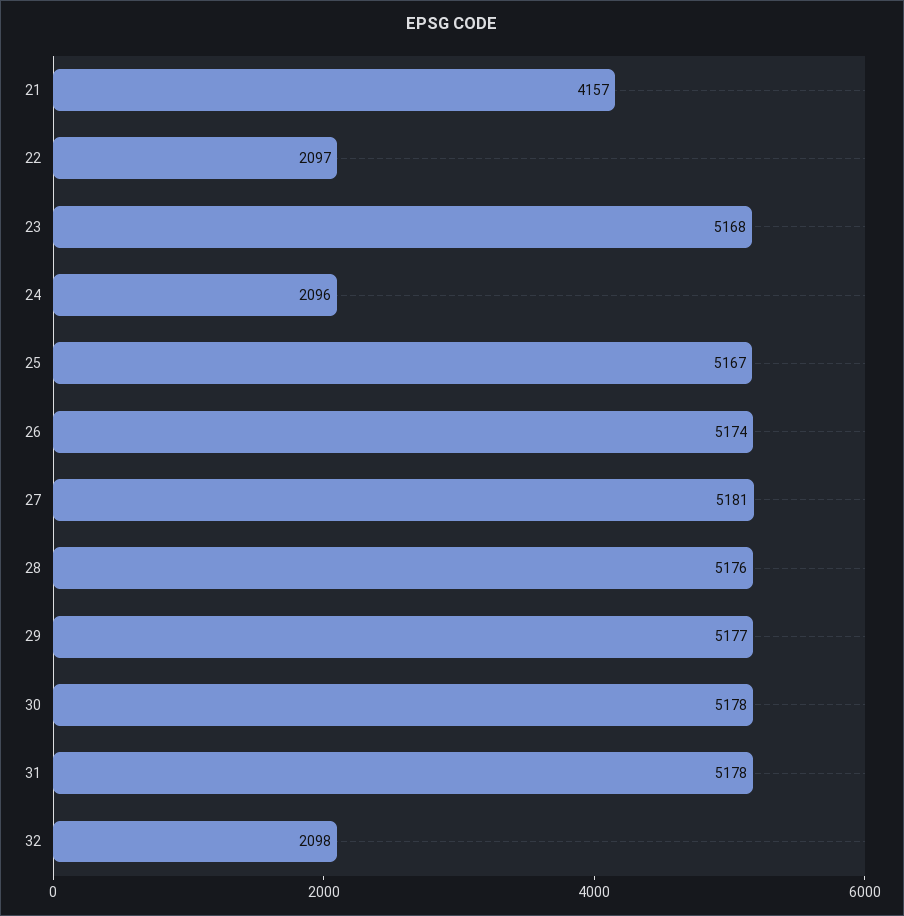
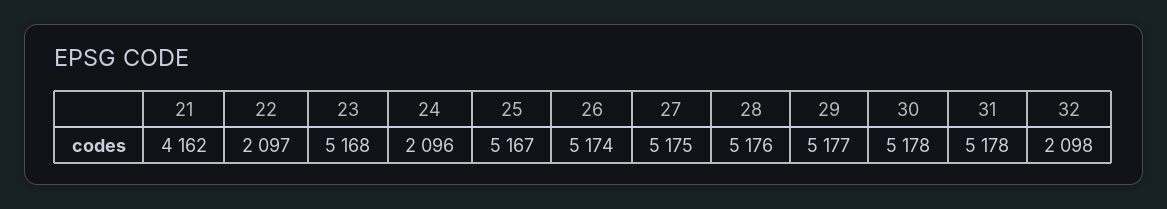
21: 4157 -> 4162
27: 5181 -> 5175

